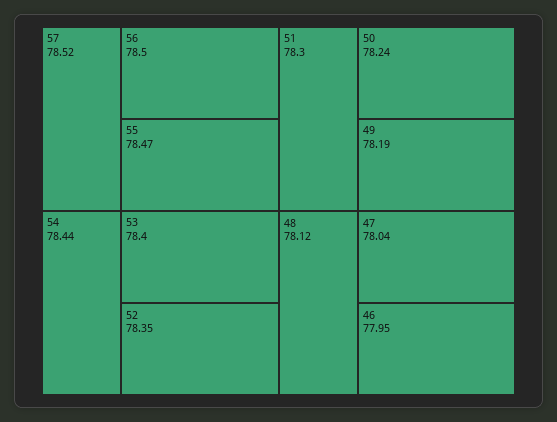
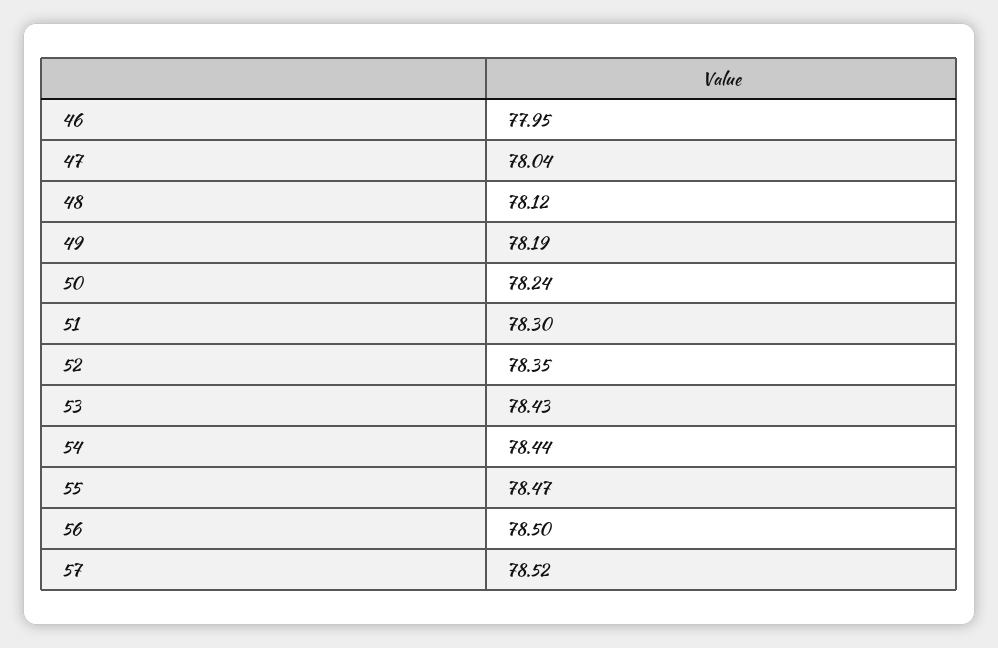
53: 78.4 -> 78.43

